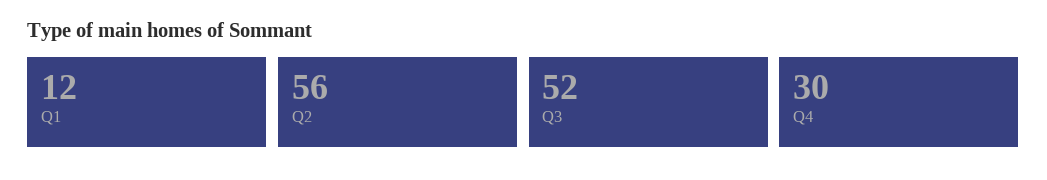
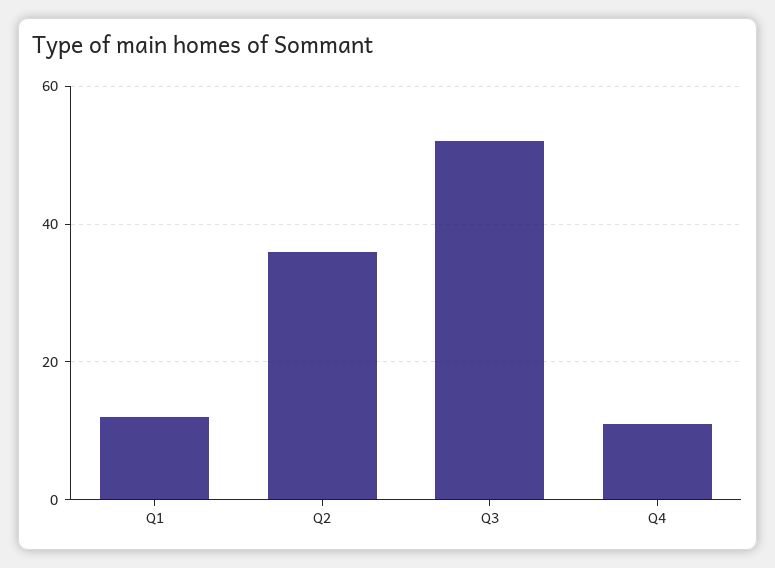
Q2: 56 -> 35
Q4: 30 -> 10

